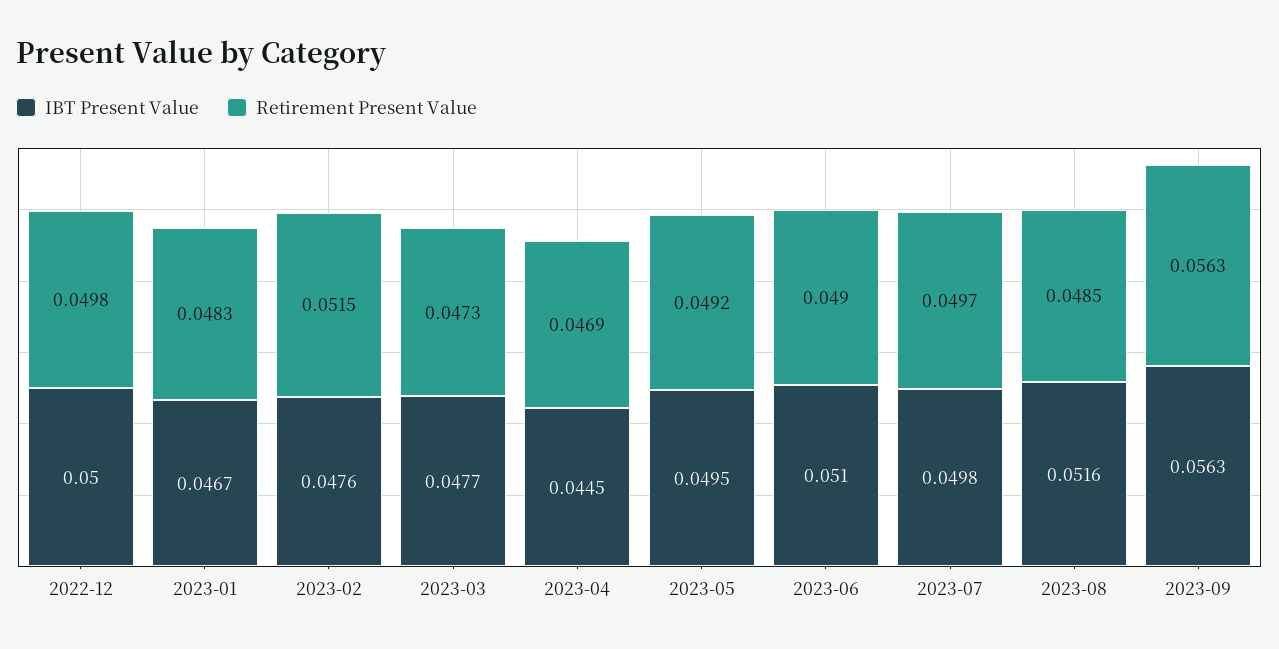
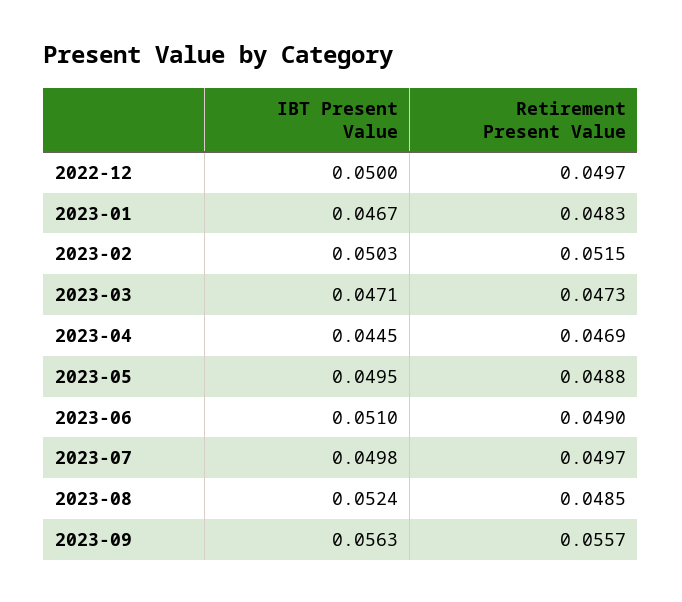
Retirement Present Value, 2022-12: 0.0498 -> 0.0497
IBT Present Value, 2023-02: 0.0476 -> 0.0503
IBT Present Value, 2023-03: 0.0477 -> 0.0471
Retirement Present Value, 2023-05: 0.0492 -> 0.0488
IBT Present Value, 2023-08: 0.0516 -> 0.0524
Retirement Present Value, 2023-09: 0.0563 -> 0.0557

